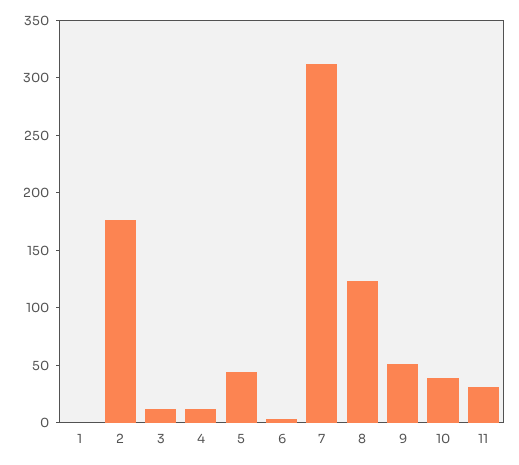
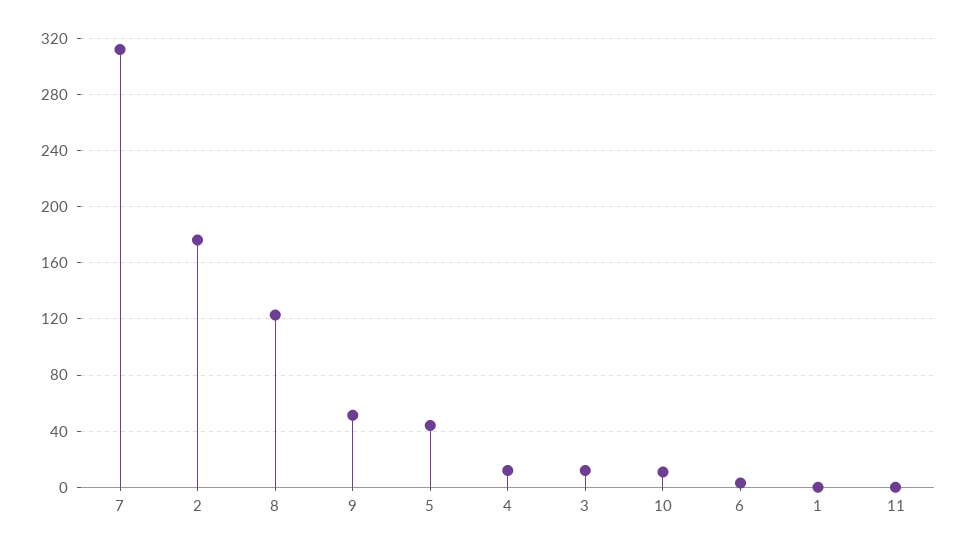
10: 40 -> 10
11: 30 -> 0

